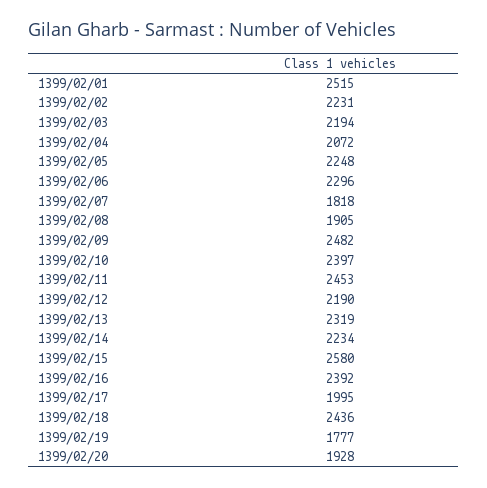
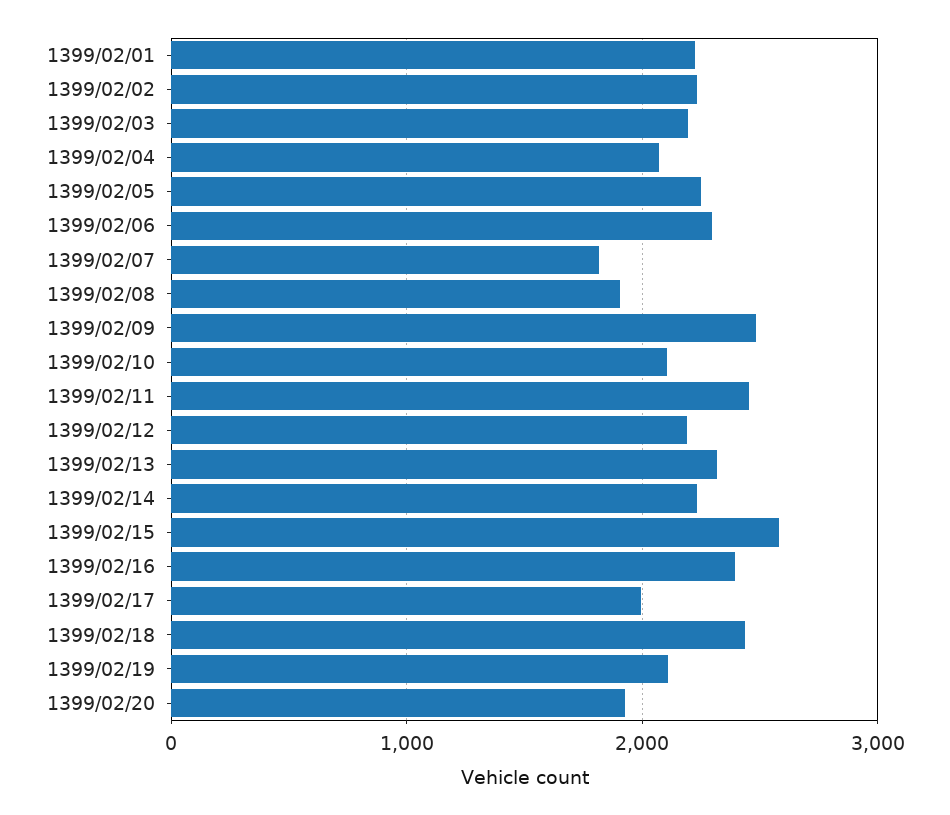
1399/02/01: 2515 -> 2200
1399/02/10: 2397 -> 2100
1399/02/19: 1777 -> 2100

